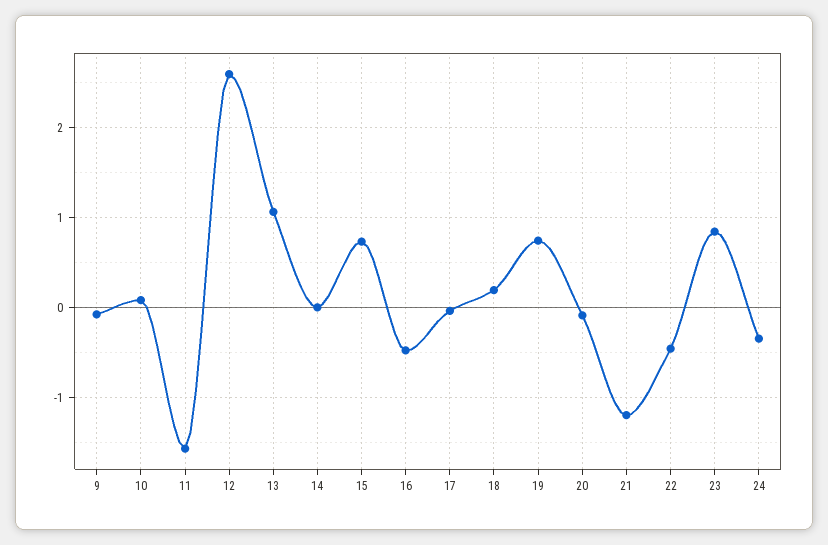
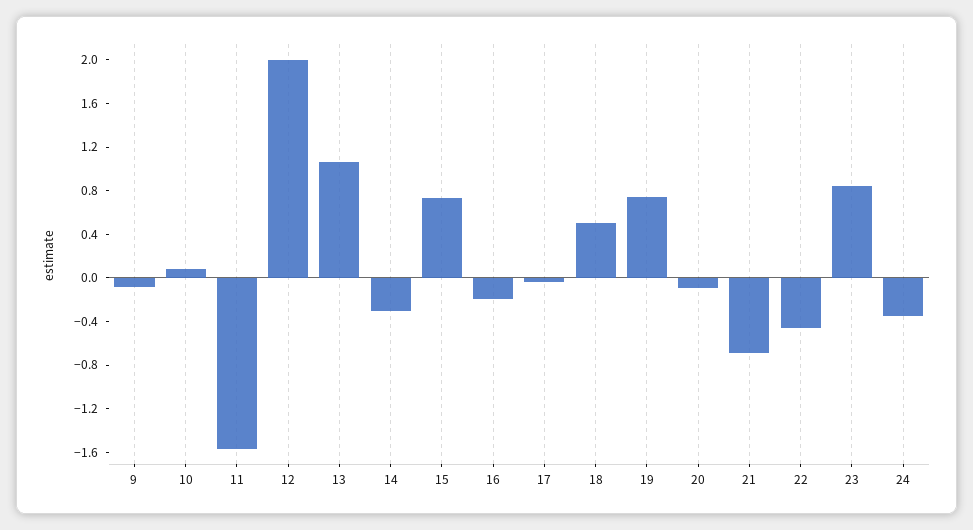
12: 2.6 -> 2
14: 0 -> -0.3
16: -0.5 -> -0.2
18: 0.2 -> 0.5
21: -1.2 -> -0.7

